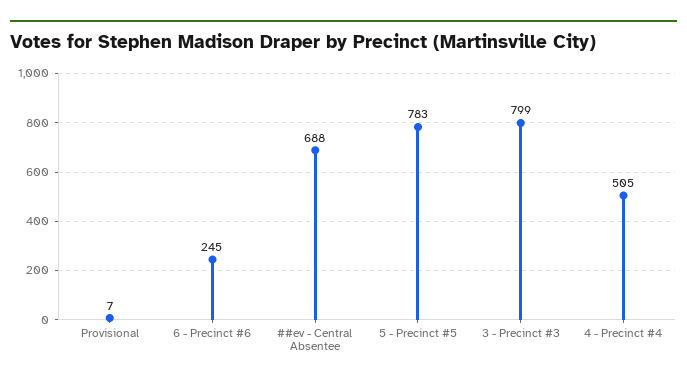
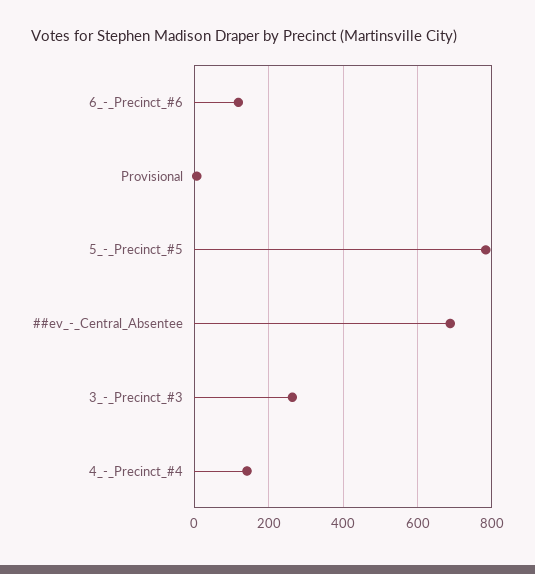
6 - Precinct #6: 245 -> 120
3 - Precinct #3: 799 -> 260
4 - Precinct #4: 505 -> 140

